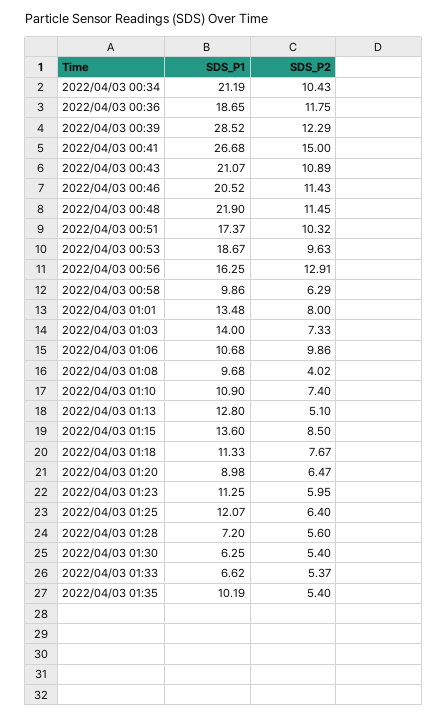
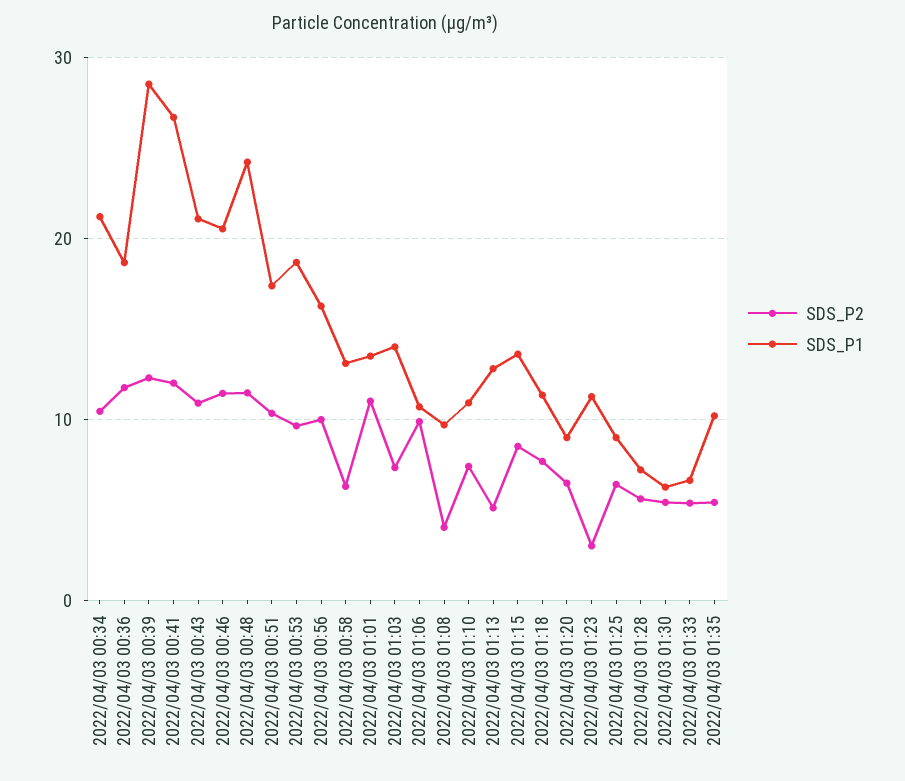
SDS_P2, 2022/04/03 00:41: 15 -> 12
SDS_P1, 2022/04/03 00:48: 21.9 -> 24
SDS_P2, 2022/04/03 00:56: 12.91 -> 10
SDS_P1, 2022/04/03 00:58: 9.86 -> 13
SDS_P2, 2022/04/03 01:01: 8 -> 11
SDS_P2, 2022/04/03 01:23: 5.95 -> 3
SDS_P1, 2022/04/03 01:25: 12.07 -> 9

